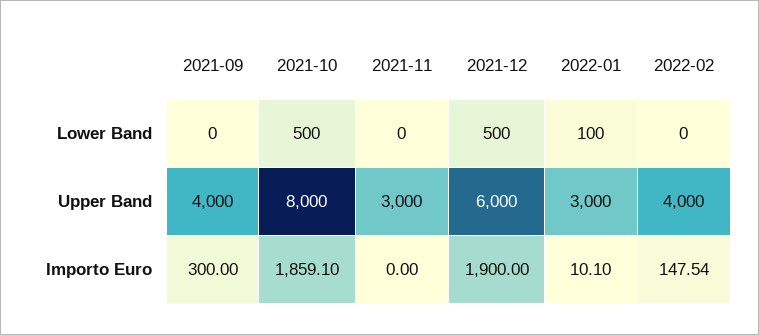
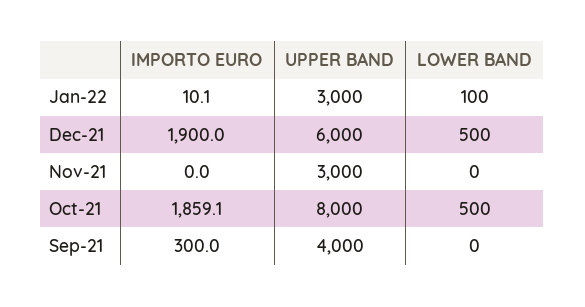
2022-02, Lower Band: 0 -> none
2022-02, Upper Band: 4000 -> none
2022-02, Importo Euro: 147.54 -> none

